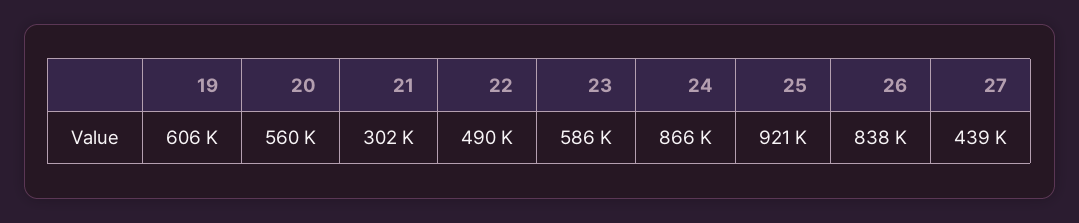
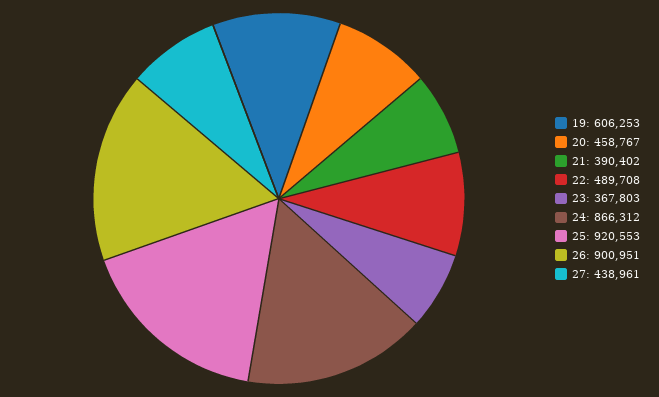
20: 560000 -> 458767
21: 302000 -> 390402
23: 586000 -> 367803
26: 838000 -> 900951

